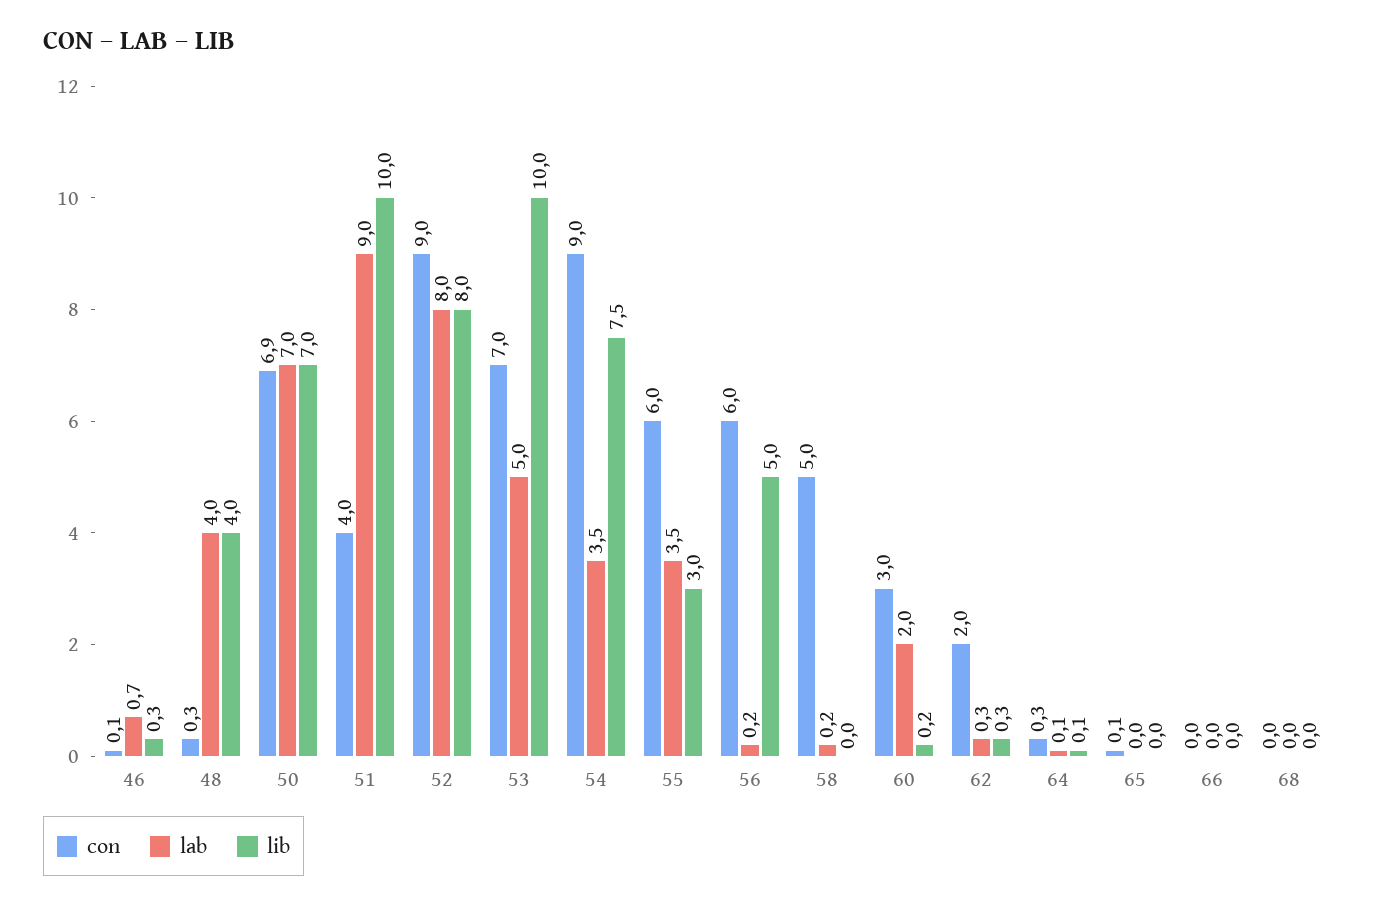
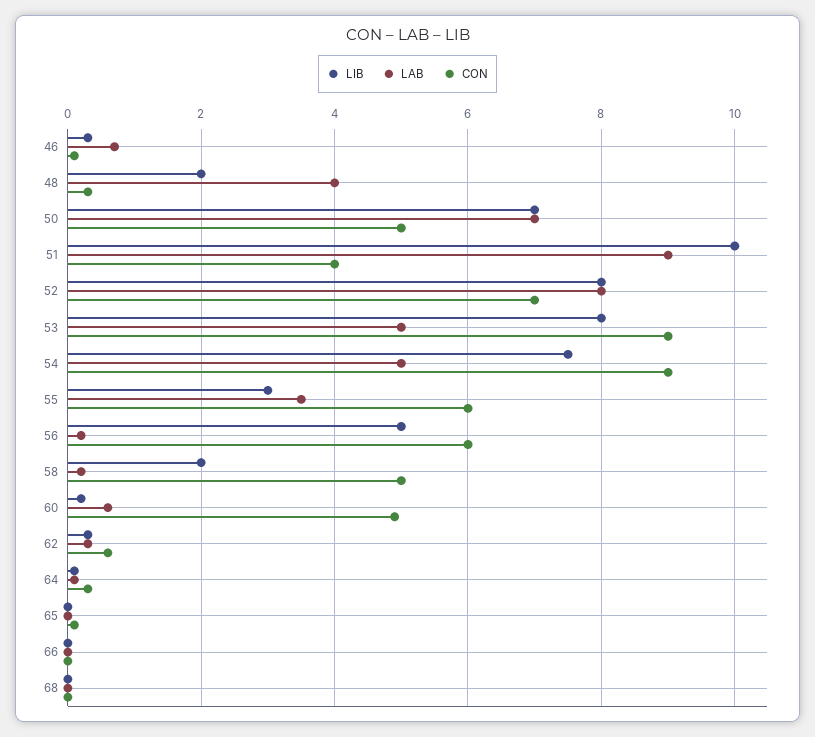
lib, 48: 4 -> 2
con, 50: 6.9 -> 5
con, 52: 9 -> 7
con, 53: 7 -> 9
lib, 53: 10 -> 8
lab, 54: 3.5 -> 5
lib, 58: 0 -> 2
con, 60: 3 -> 5
lab, 60: 2 -> 0.5
con, 62: 2 -> 0.5

